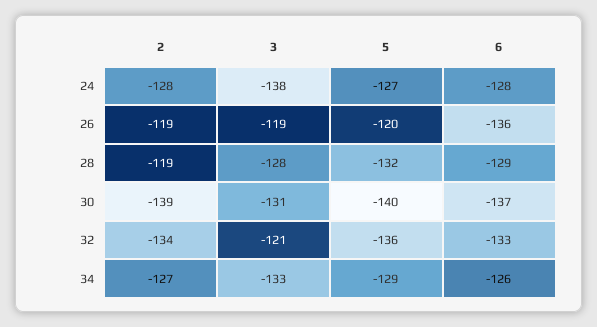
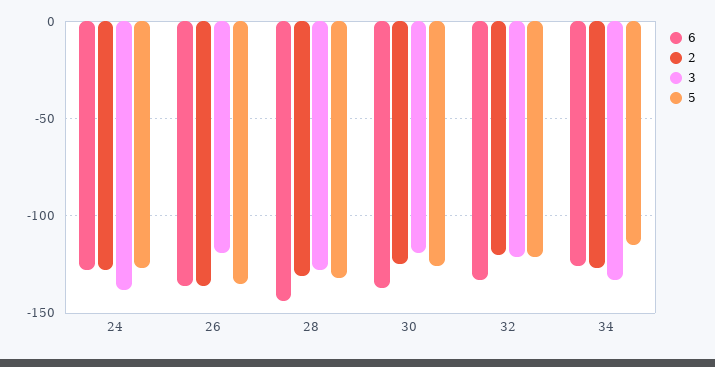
2, 26: -119 -> -135
5, 26: -120 -> -135
2, 28: -119 -> -130
6, 28: -129 -> -145
2, 30: -139 -> -125
3, 30: -131 -> -120
5, 30: -140 -> -125
2, 32: -134 -> -120
5, 32: -136 -> -120
5, 34: -129 -> -115

